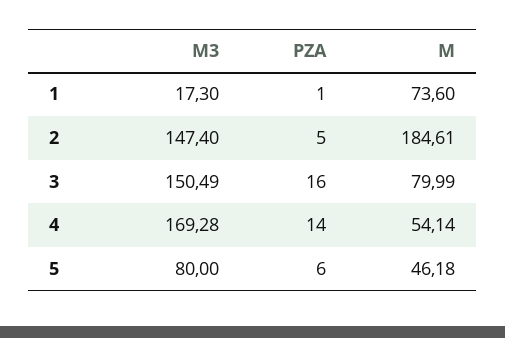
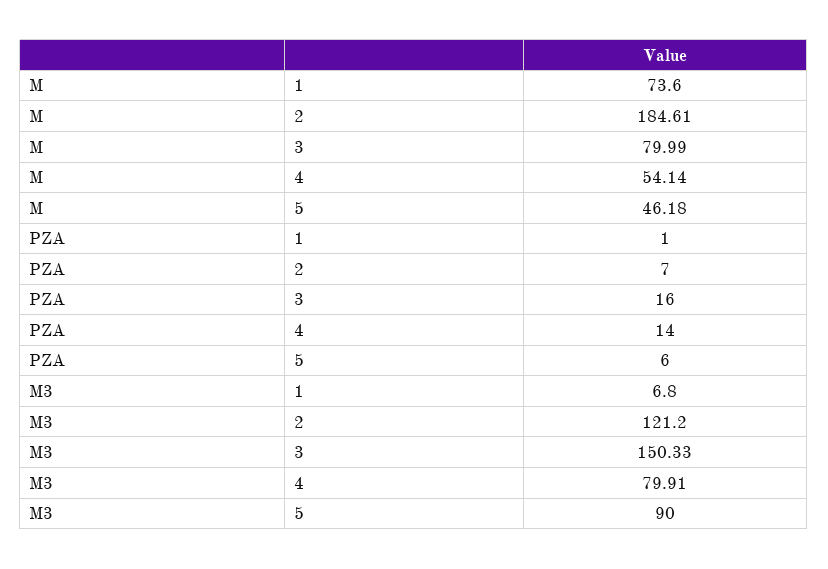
M3, 1: 17.3 -> 6.8
M3, 2: 147.4 -> 121.2
PZA, 2: 5 -> 7
M3, 3: 150.49 -> 150.33
M3, 4: 169.28 -> 79.91
M3, 5: 80 -> 90

